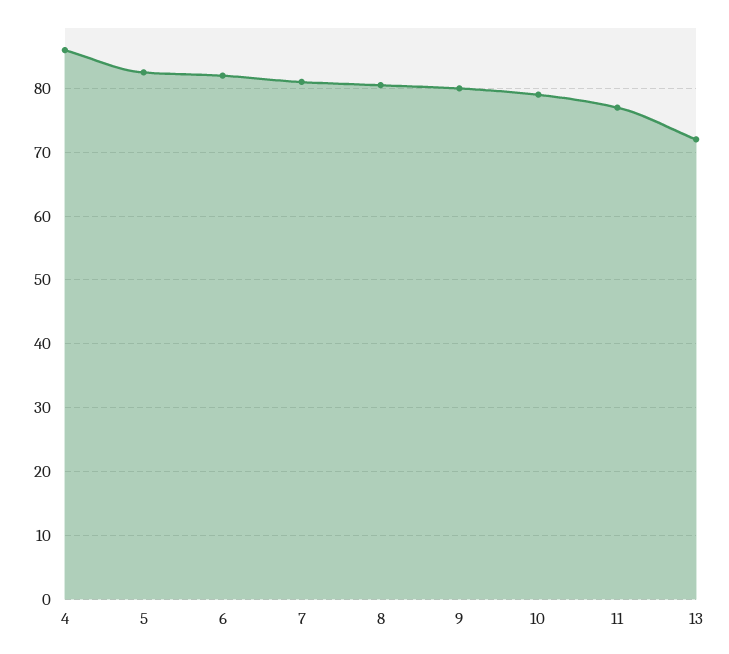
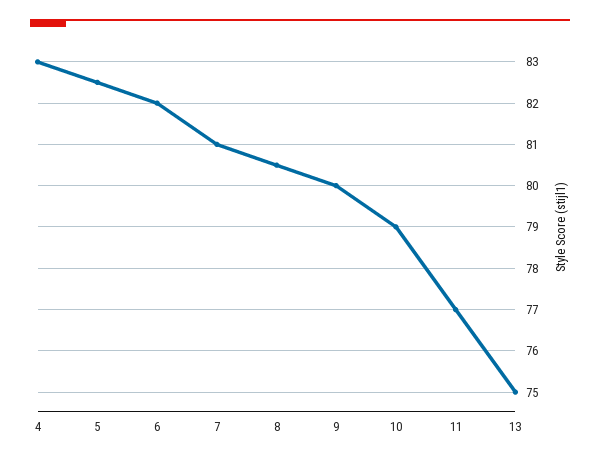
4: 86 -> 83
13: 72 -> 75

